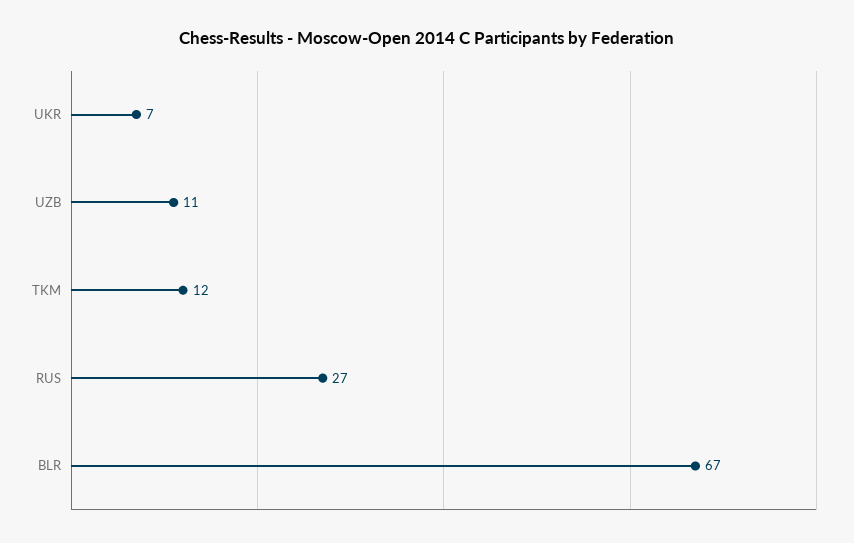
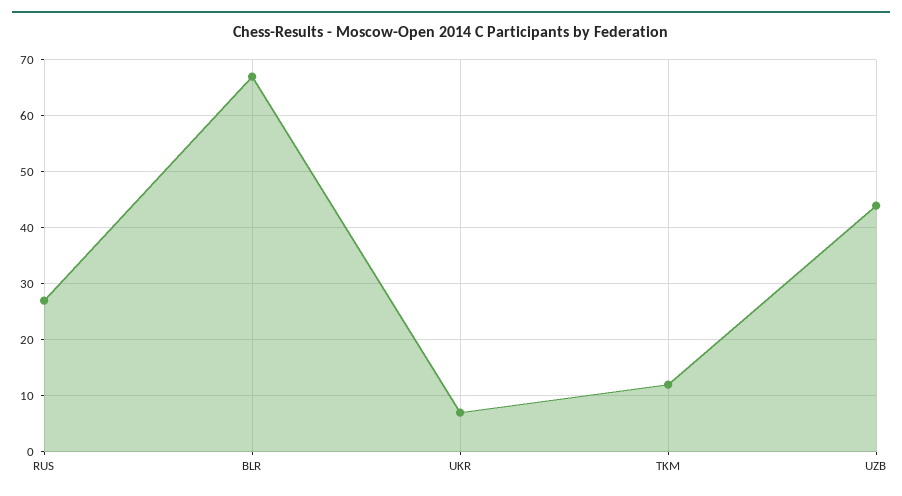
UZB: 11 -> 45

